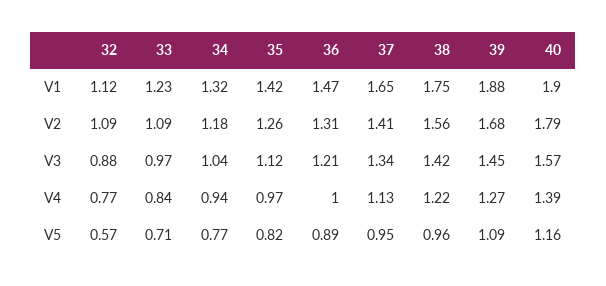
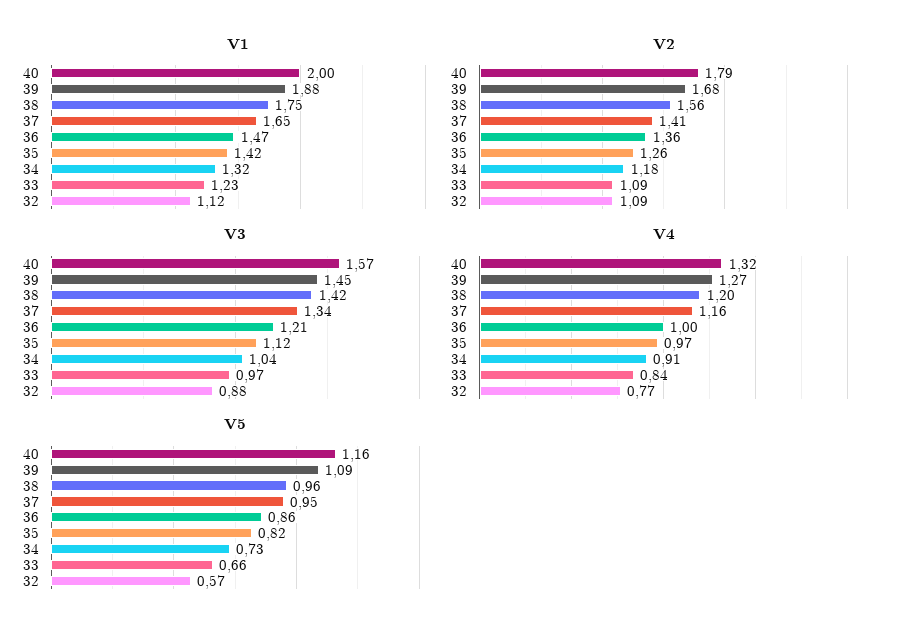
V1, 40: 1.9 -> 2
V2, 36: 1.31 -> 1.36
V4, 34: 0.94 -> 0.91
V4, 37: 1.13 -> 1.16
V4, 38: 1.22 -> 1.2
V4, 40: 1.39 -> 1.32
V5, 33: 0.71 -> 0.66
V5, 34: 0.77 -> 0.73
V5, 36: 0.89 -> 0.86

